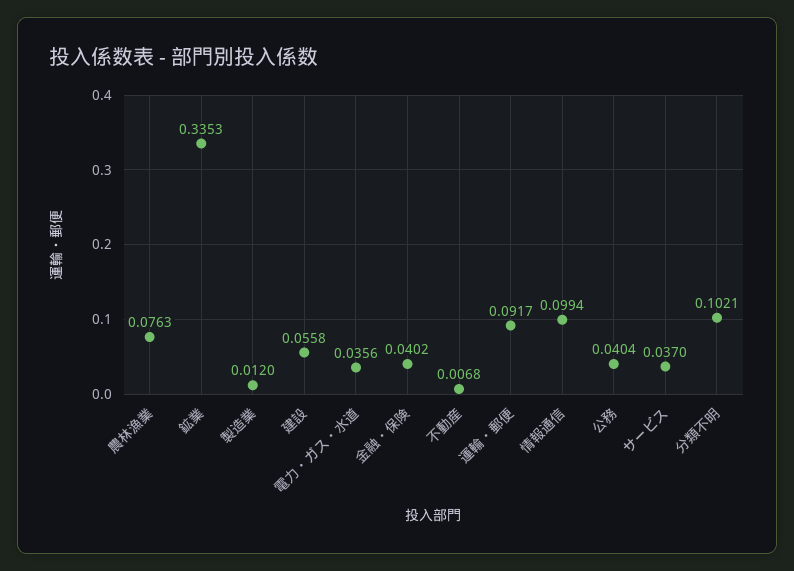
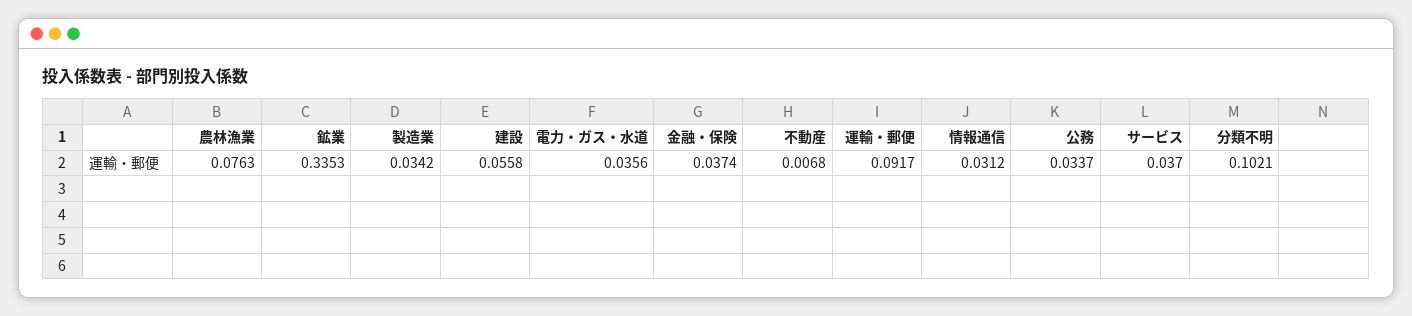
製造業: 0.012 -> 0.0342
金融・保険: 0.0402 -> 0.0374
情報通信: 0.0994 -> 0.0312
公務: 0.0404 -> 0.0337

